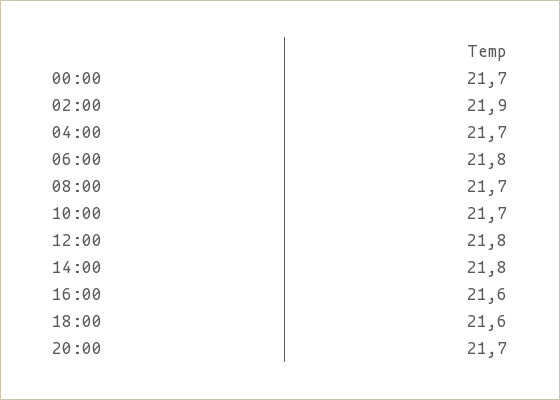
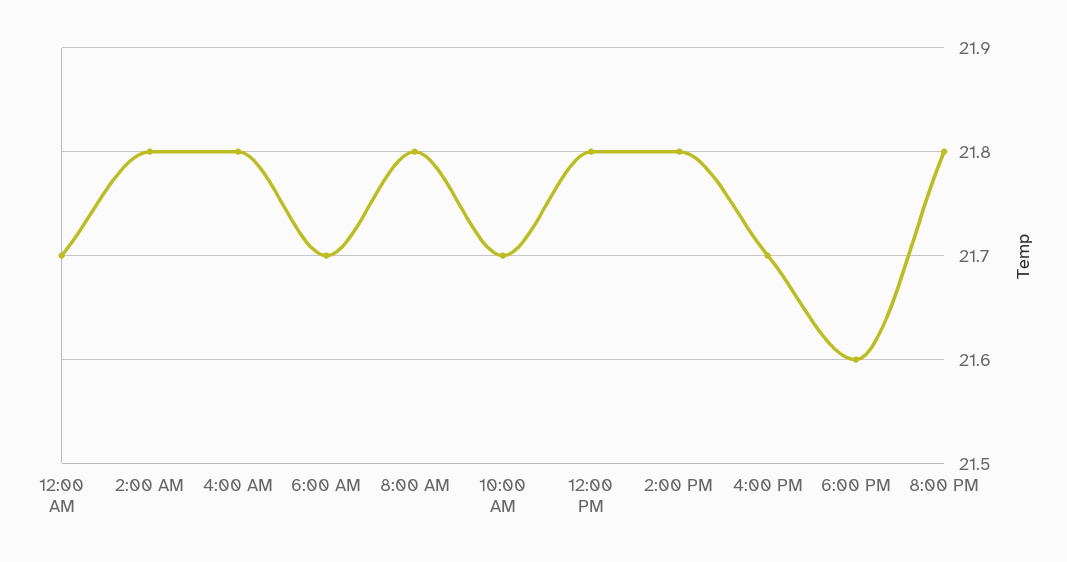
02:00: 21.9 -> 21.8
04:00: 21.7 -> 21.8
06:00: 21.8 -> 21.7
08:00: 21.7 -> 21.8
16:00: 21.6 -> 21.7
20:00: 21.7 -> 21.8

